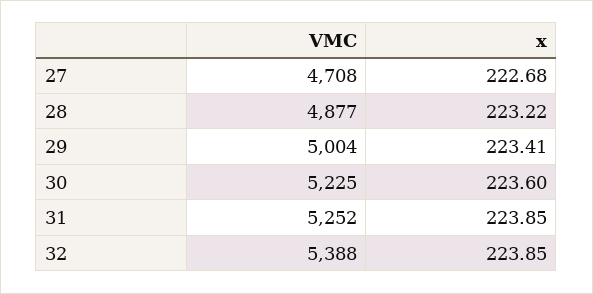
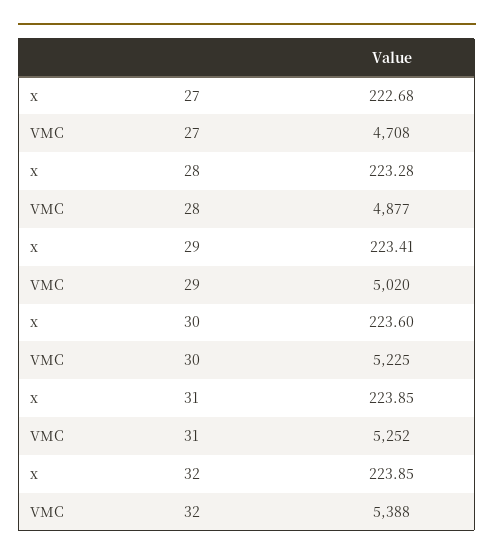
x, 28: 223.22 -> 223.28
VMC, 29: 5004 -> 5020

